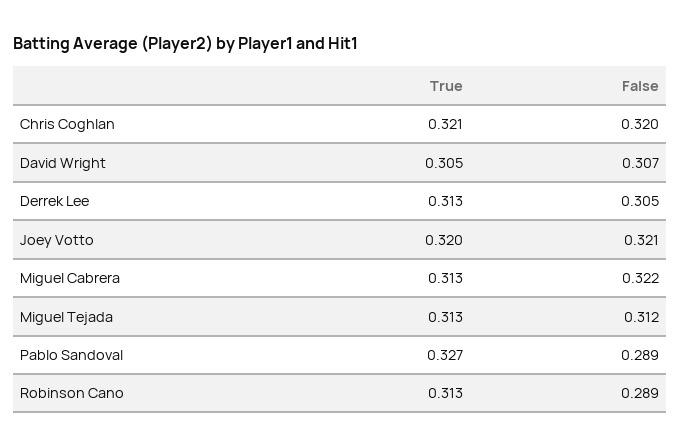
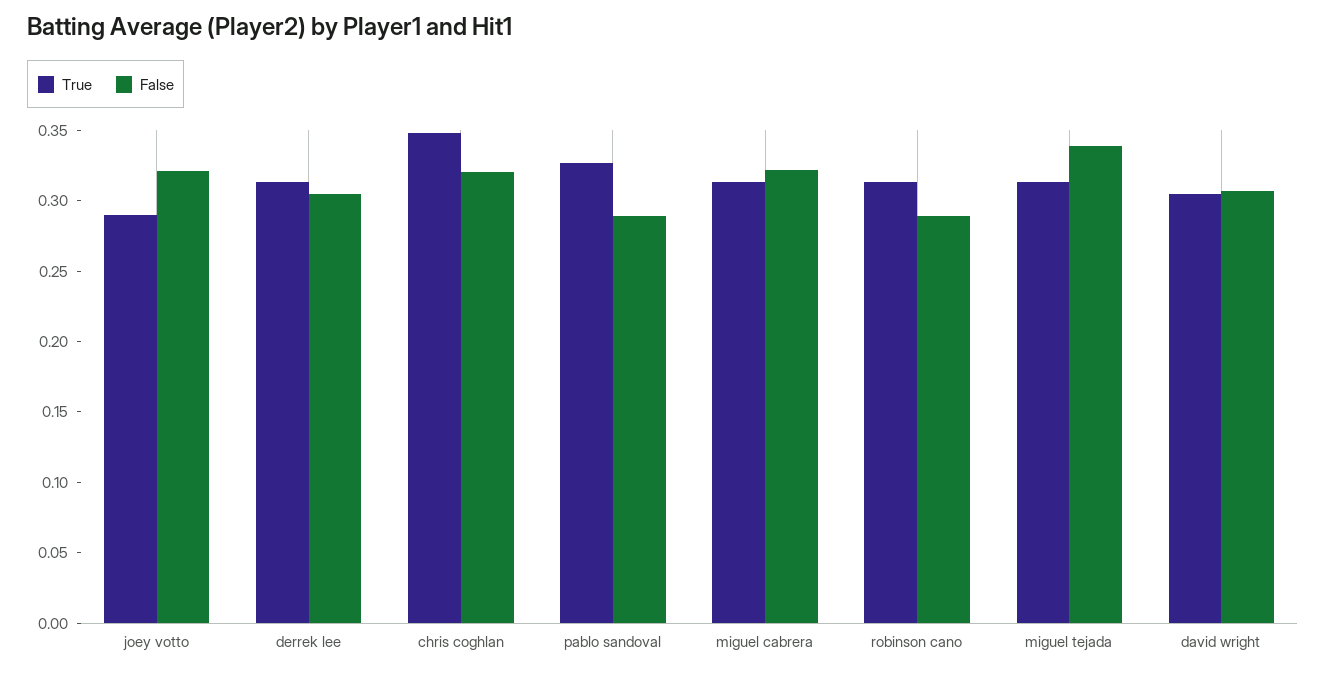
True, Chris Coghlan: 0.321 -> 0.35
True, Joey Votto: 0.32 -> 0.29
False, Miguel Tejada: 0.312 -> 0.34

